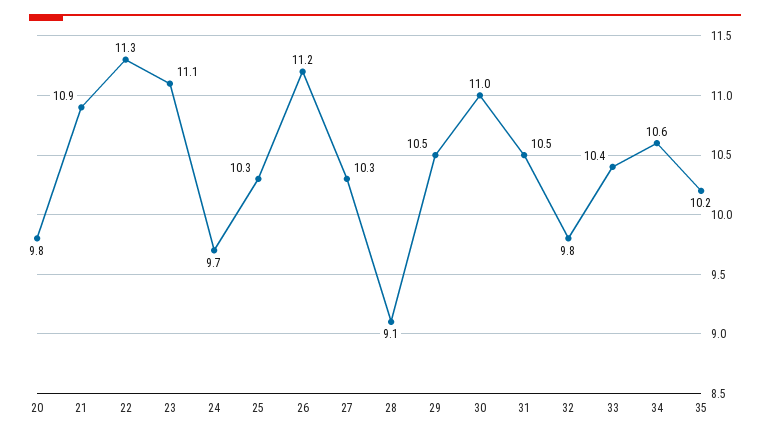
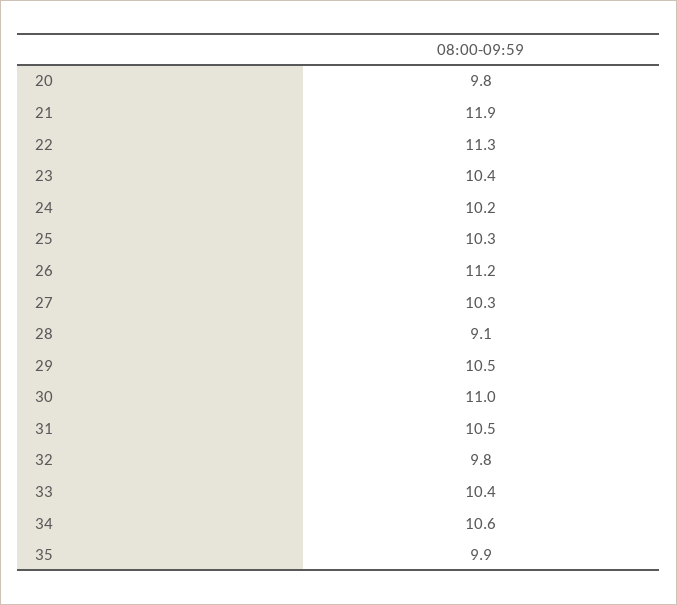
21: 10.9 -> 11.9
23: 11.1 -> 10.4
24: 9.7 -> 10.2
35: 10.2 -> 9.9

